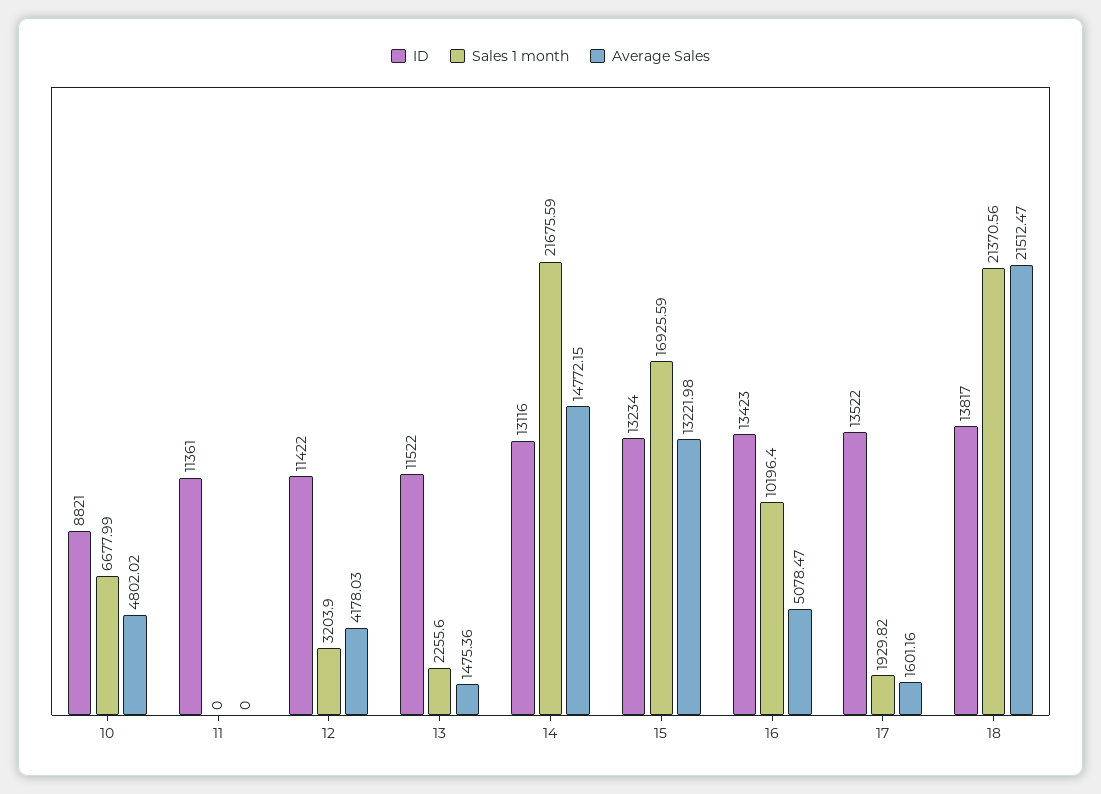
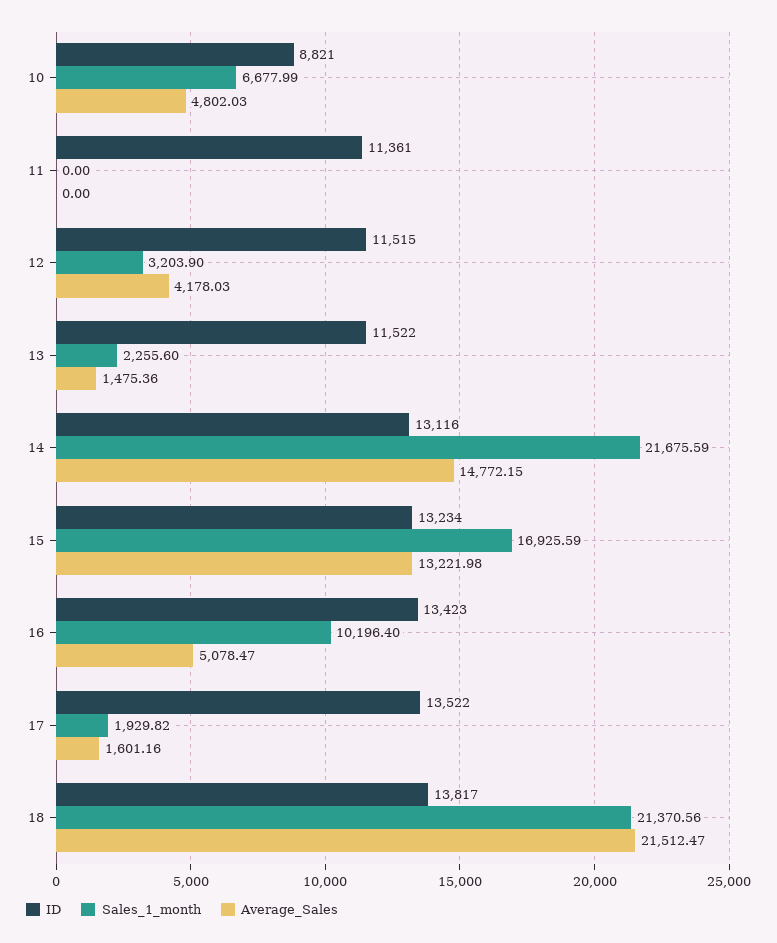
Average Sales, 10: 4802.02 -> 4802.03
ID, 12: 11422 -> 11515

